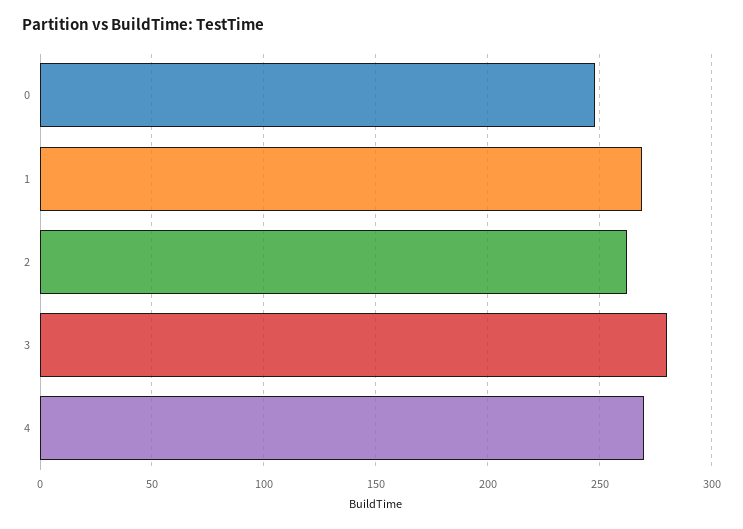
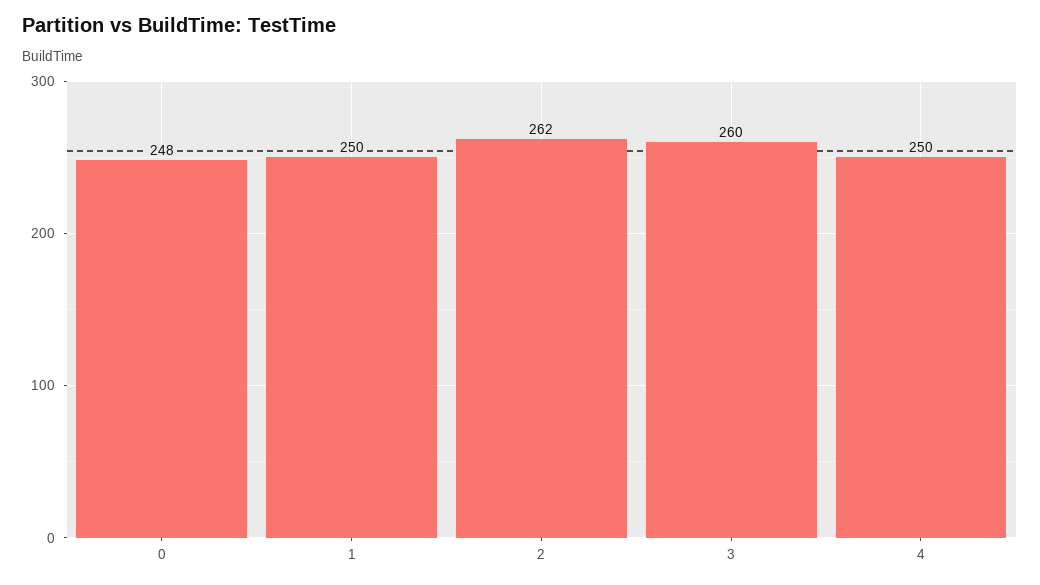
1: 270 -> 250
3: 280 -> 260
4: 270 -> 250

